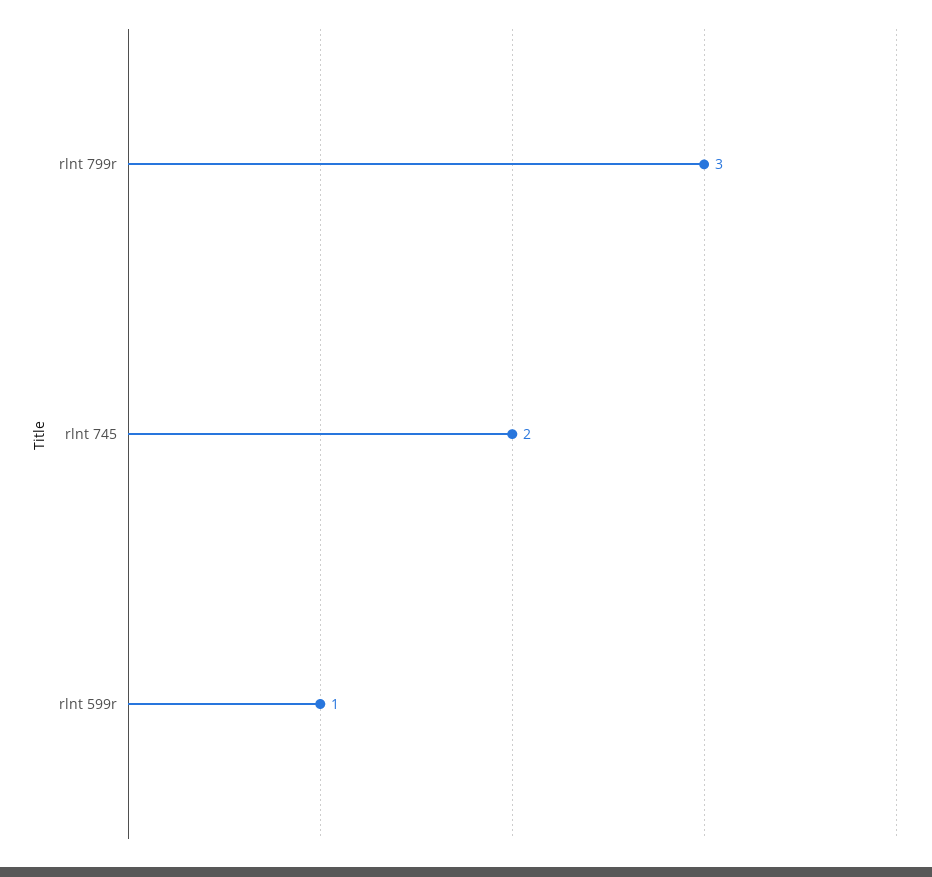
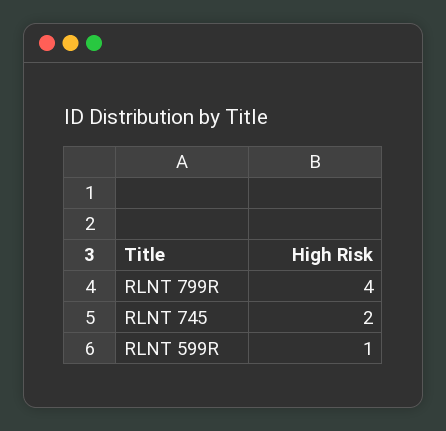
rlnt 799r: 3 -> 4

